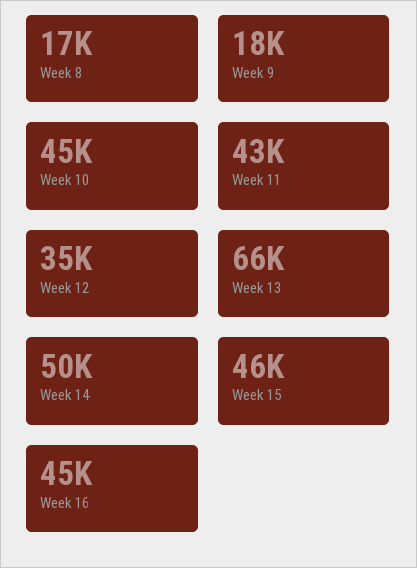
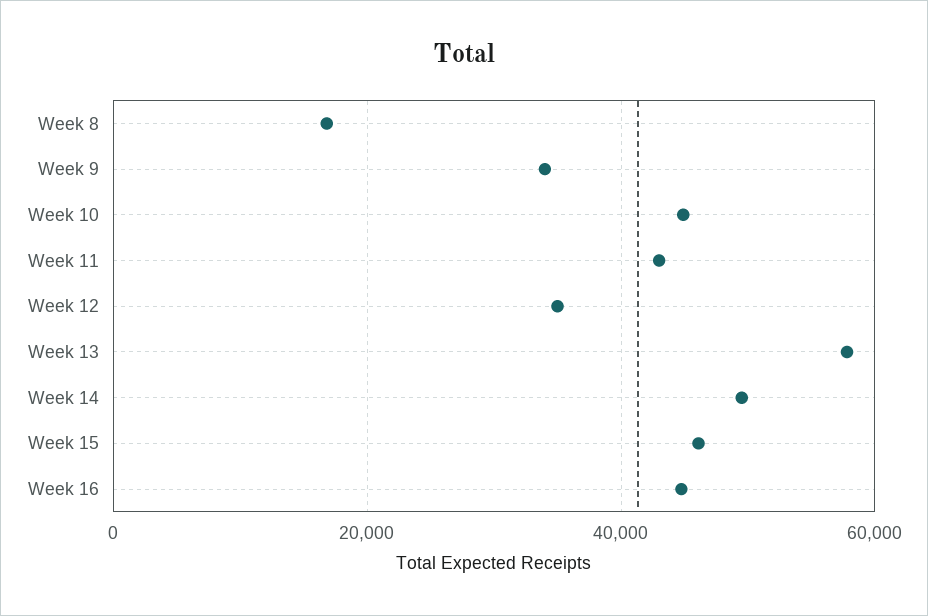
Week 9: 18000 -> 34000
Week 13: 66000 -> 58000

